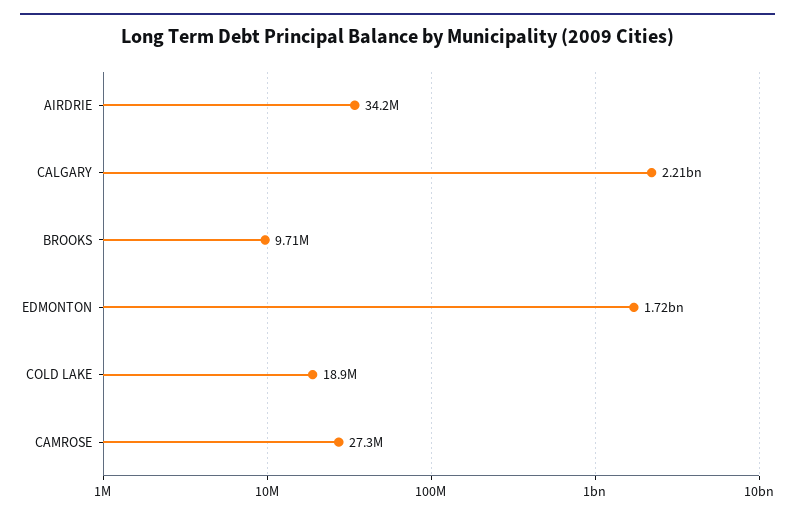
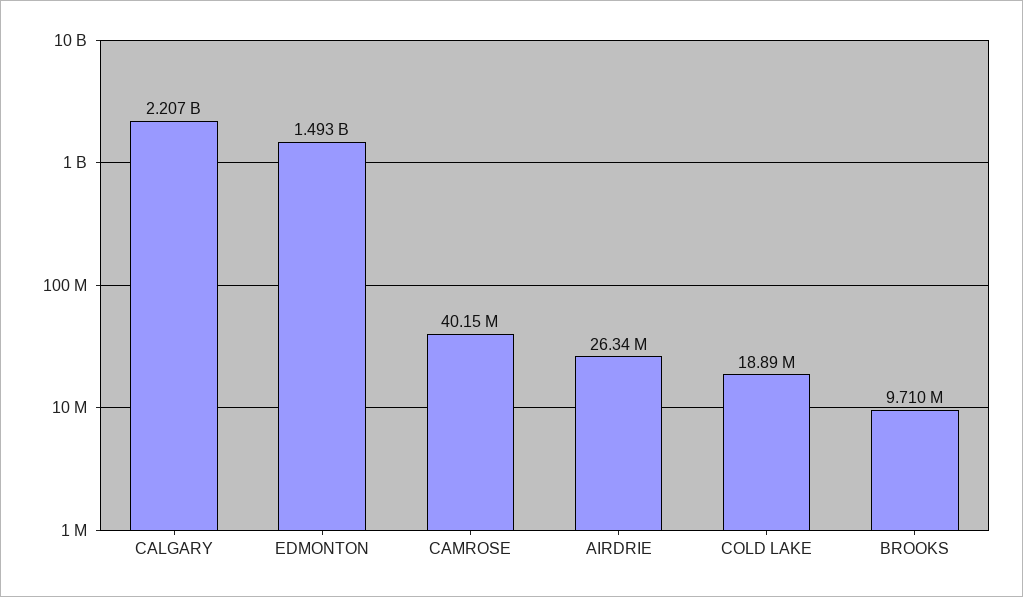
AIRDRIE: 34200000 -> 26340000
EDMONTON: 1720000000 -> 1493000000
CAMROSE: 27300000 -> 40150000

